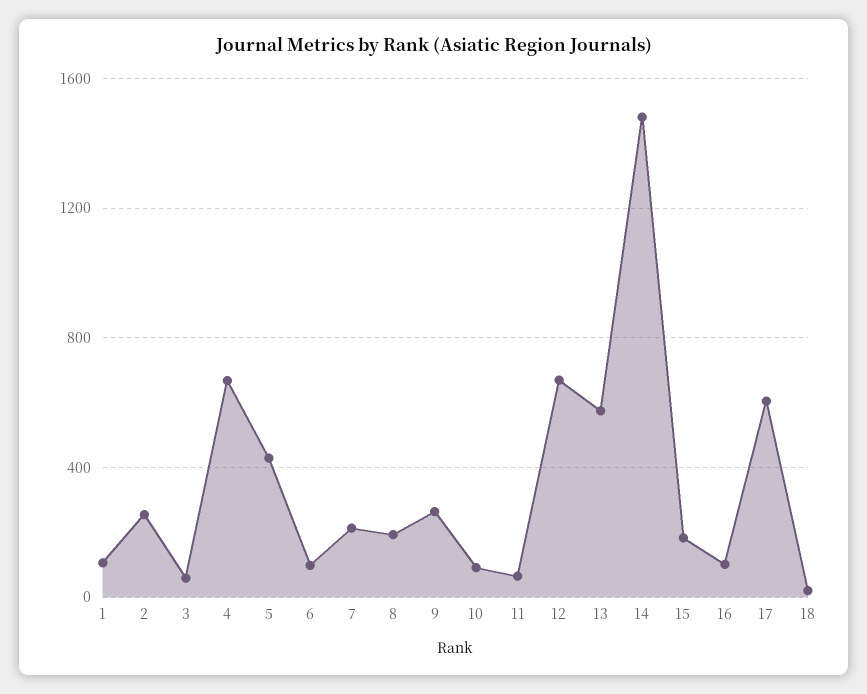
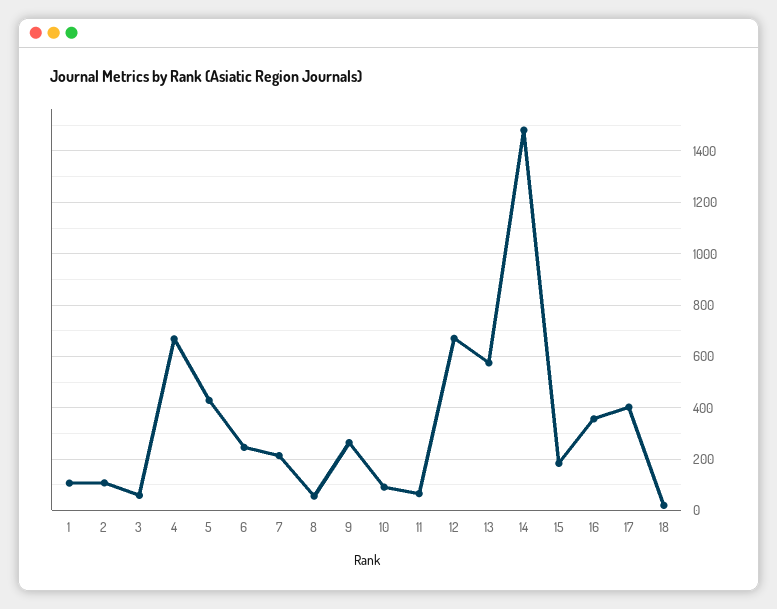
2: 250 -> 100
6: 100 -> 250
8: 200 -> 50
16: 100 -> 350
17: 600 -> 400

